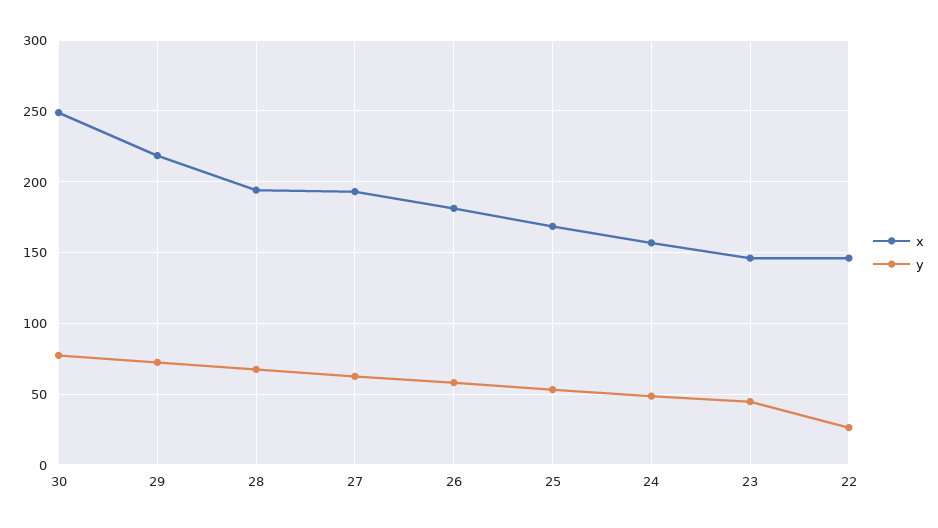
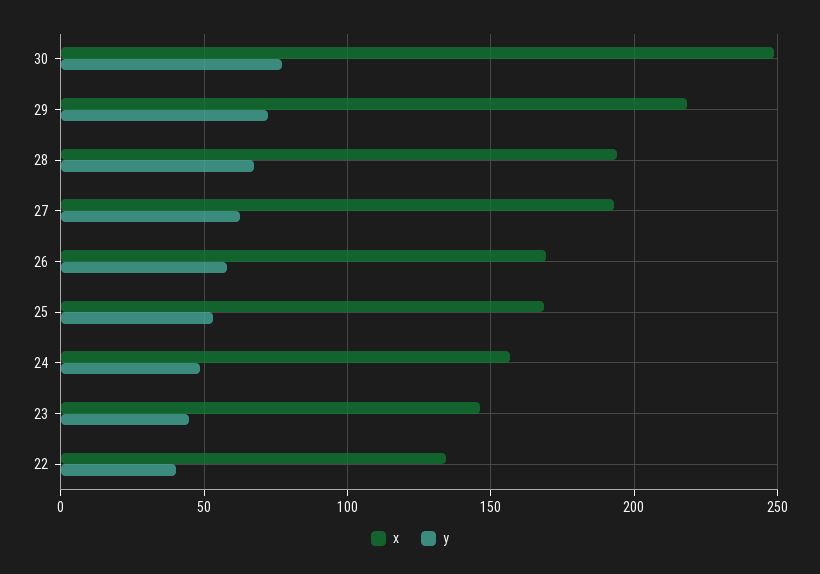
x, 26: 180 -> 170
x, 22: 145 -> 135
y, 22: 25 -> 40

